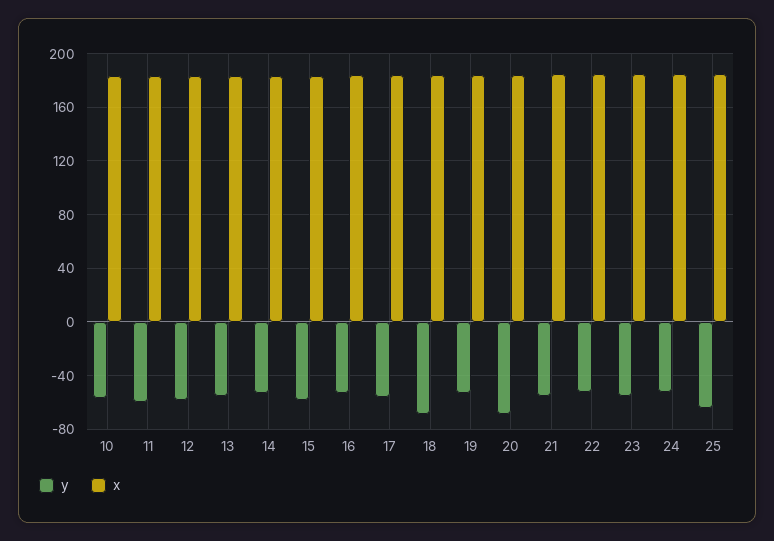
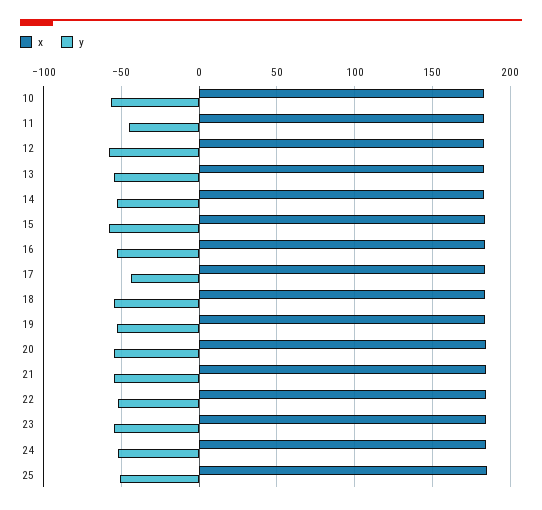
y, 11: -60 -> -45
y, 17: -55 -> -45
y, 18: -70 -> -55
y, 20: -70 -> -55
y, 25: -65 -> -50

